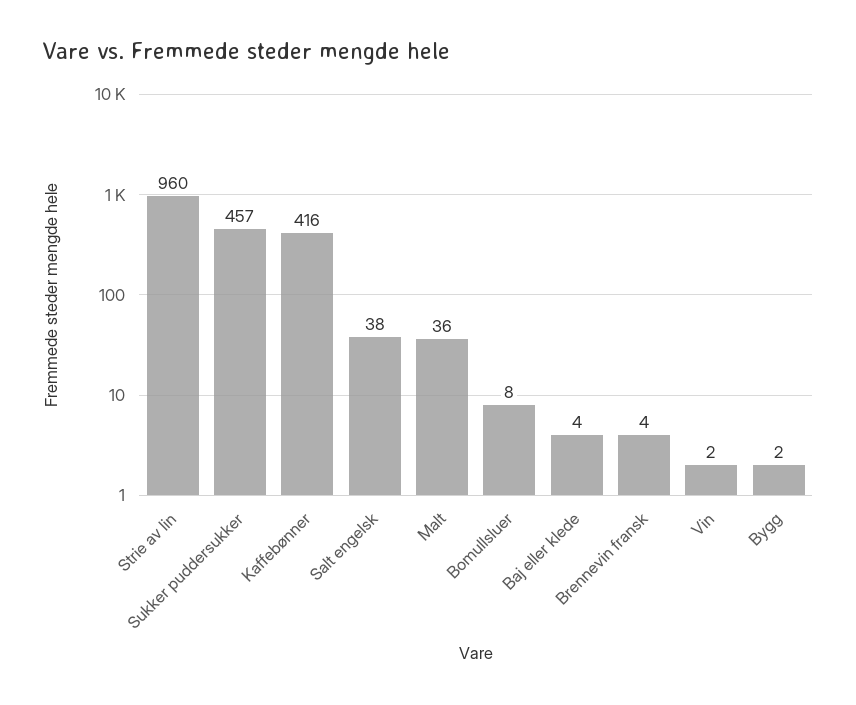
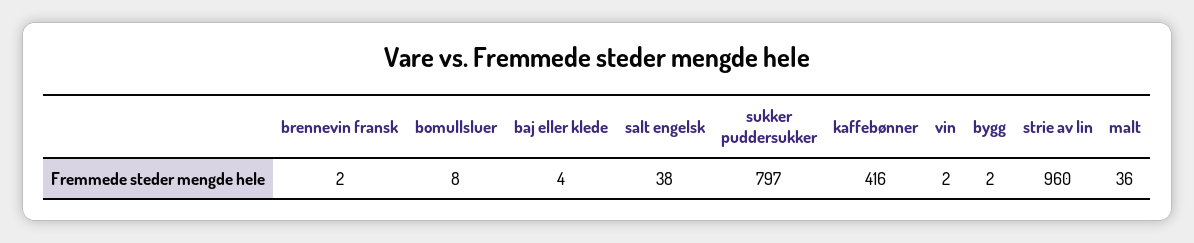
Sukker puddersukker: 457 -> 797
Brennevin fransk: 4 -> 2

